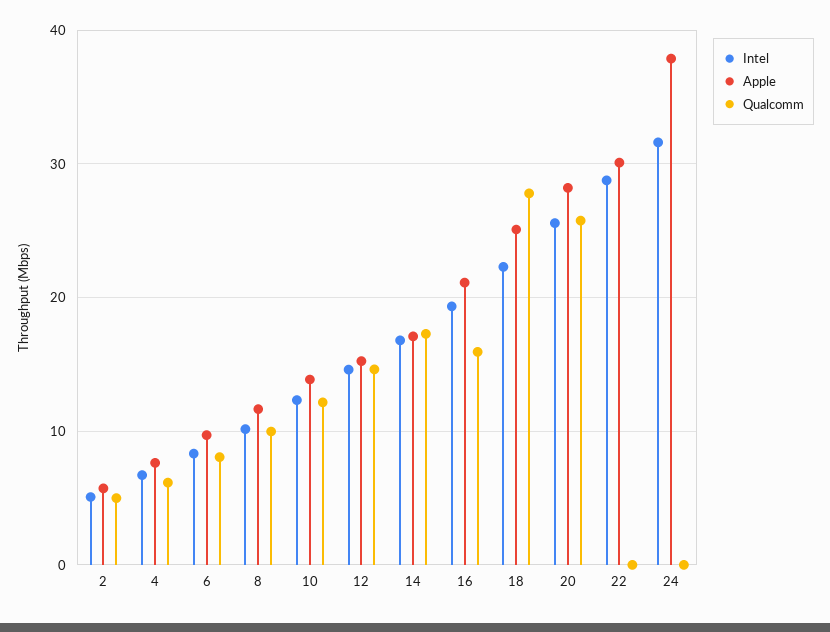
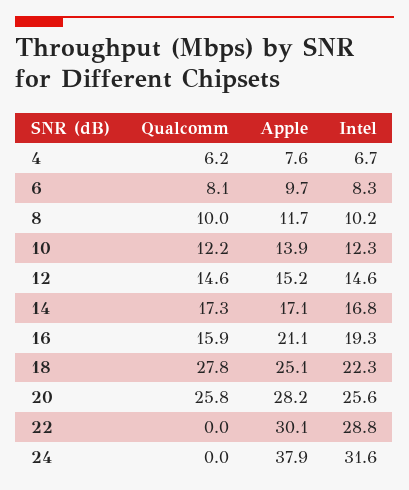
Intel, 2: 5 -> none
Apple, 2: 6 -> none
Qualcomm, 2: 5 -> none

